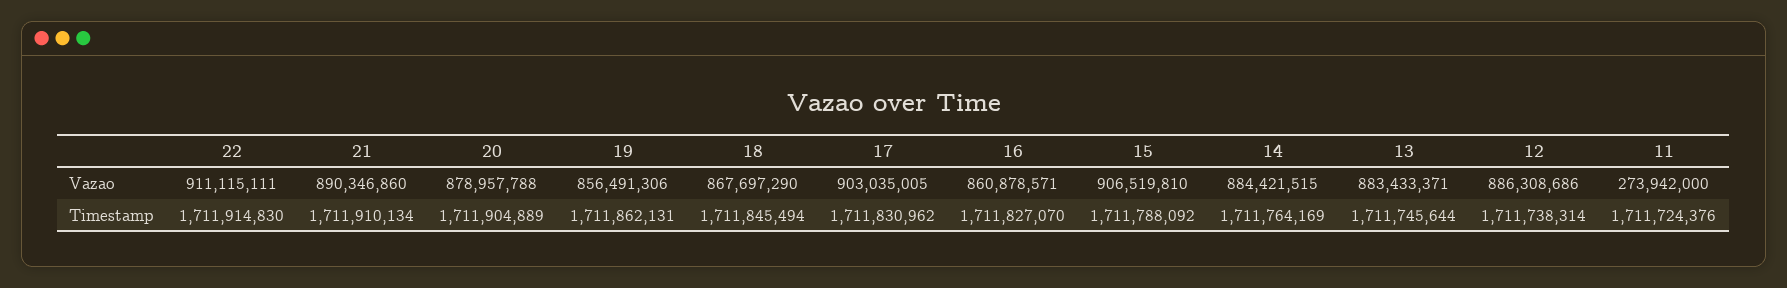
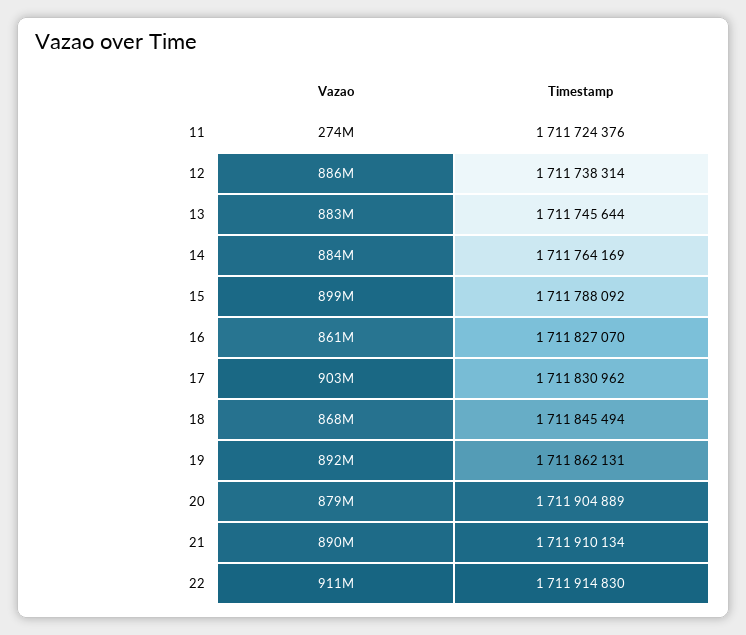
19, Vazao: 856491306 -> 892000000
15, Vazao: 906519810 -> 899000000

